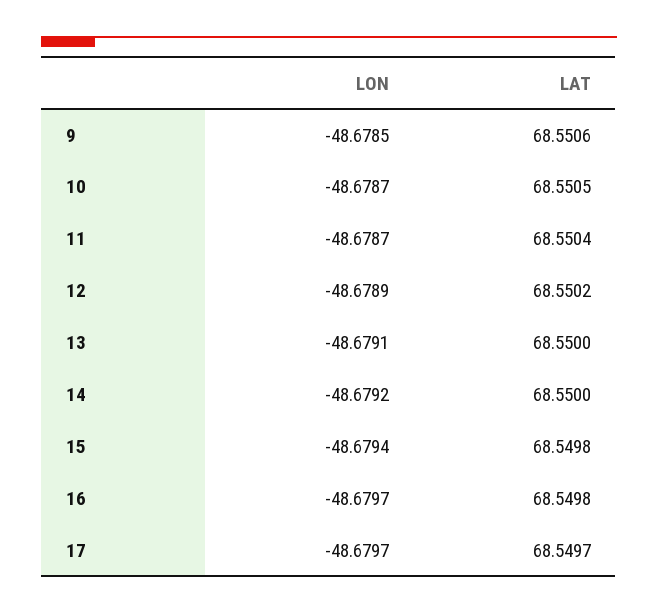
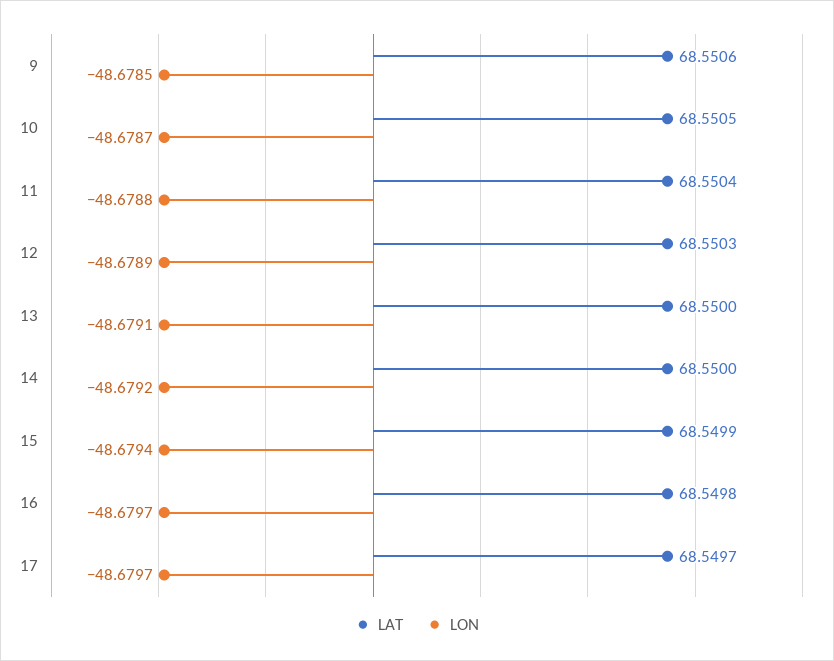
LON, 11: -48.6787 -> -48.6788
LAT, 12: 68.5502 -> 68.5503
LAT, 15: 68.5498 -> 68.5499

